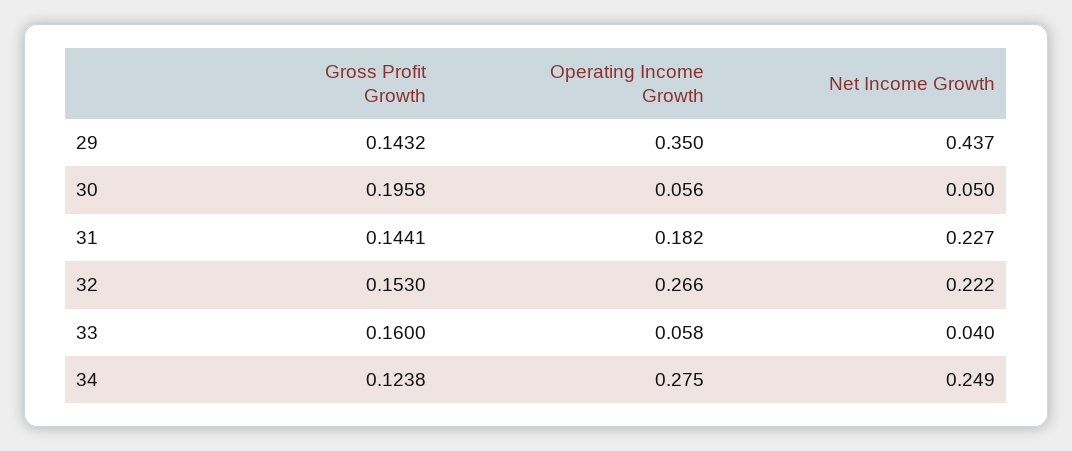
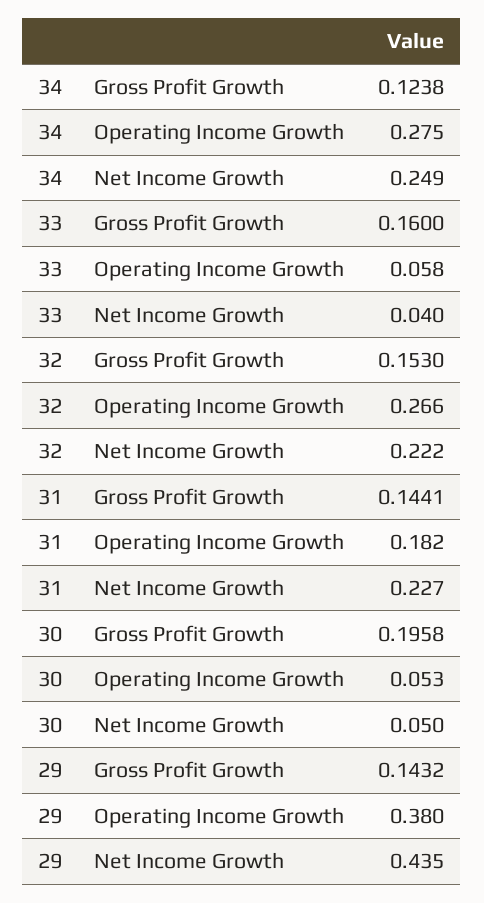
Operating Income Growth, 29: 0.35 -> 0.38
Net Income Growth, 29: 0.437 -> 0.435
Operating Income Growth, 30: 0.056 -> 0.053

